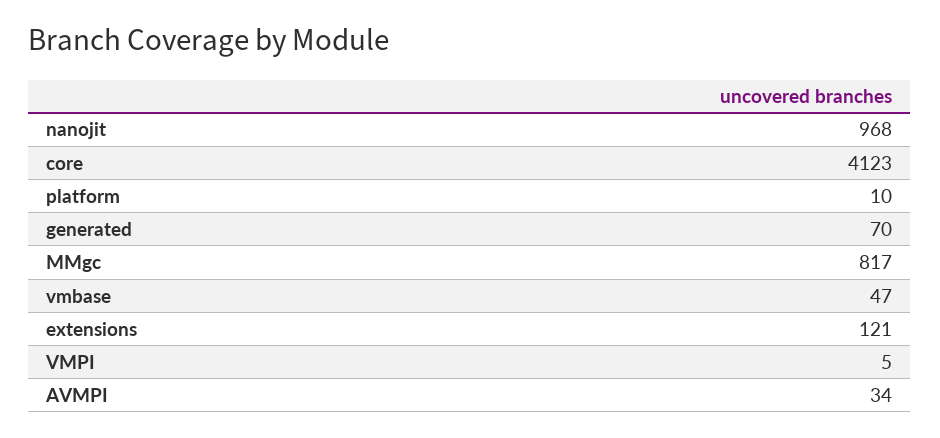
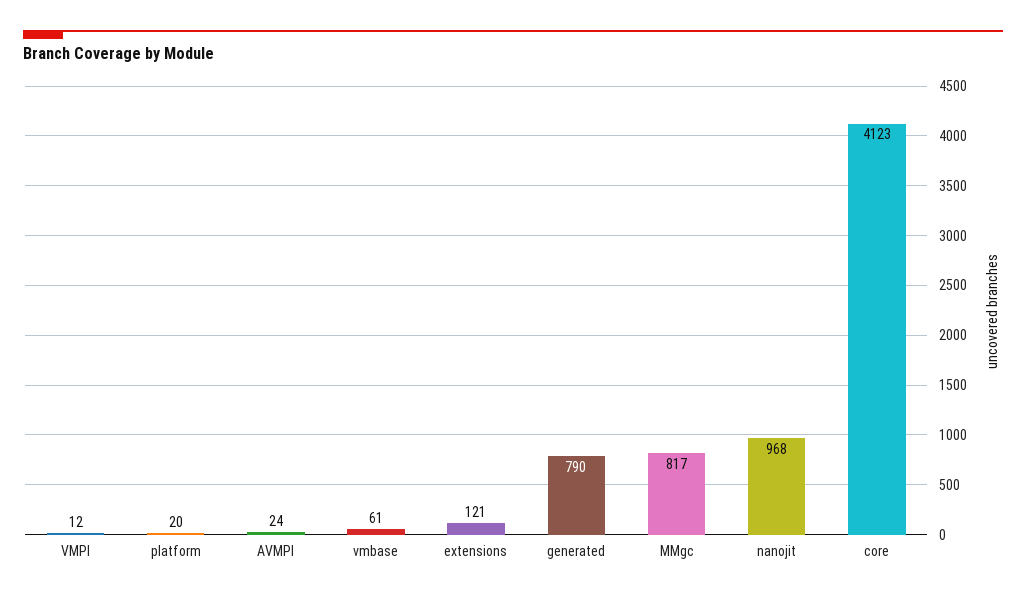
platform: 10 -> 20
generated: 70 -> 790
vmbase: 47 -> 61
VMPI: 5 -> 12
AVMPI: 34 -> 24

